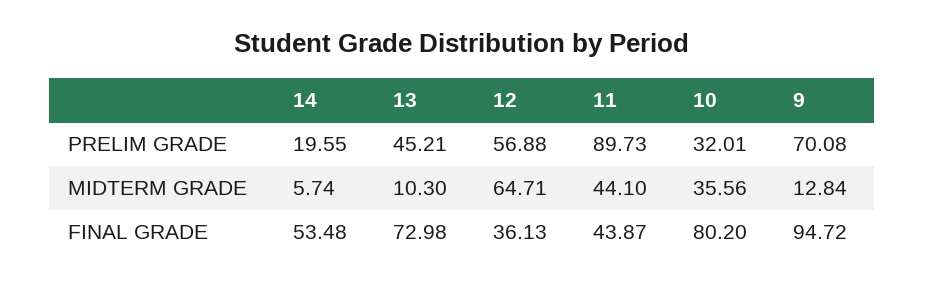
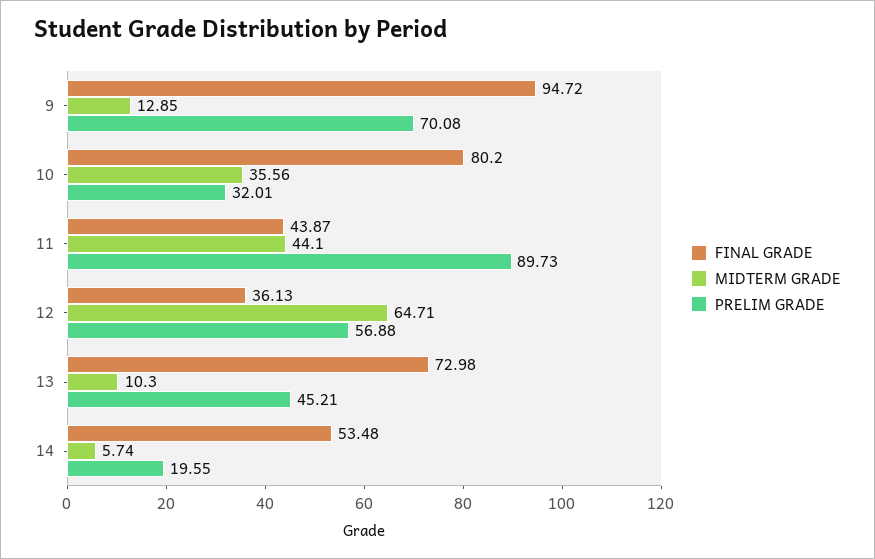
MIDTERM GRADE, 9: 12.84 -> 12.85

